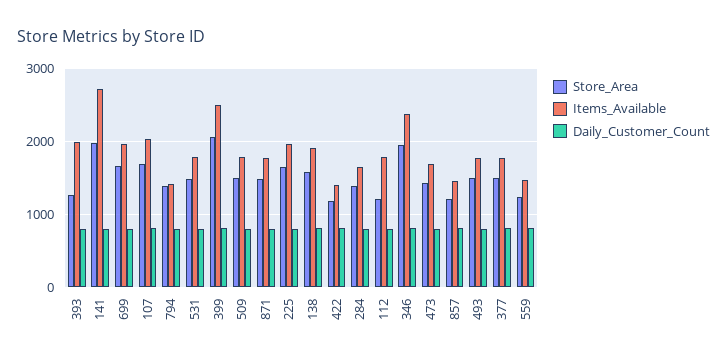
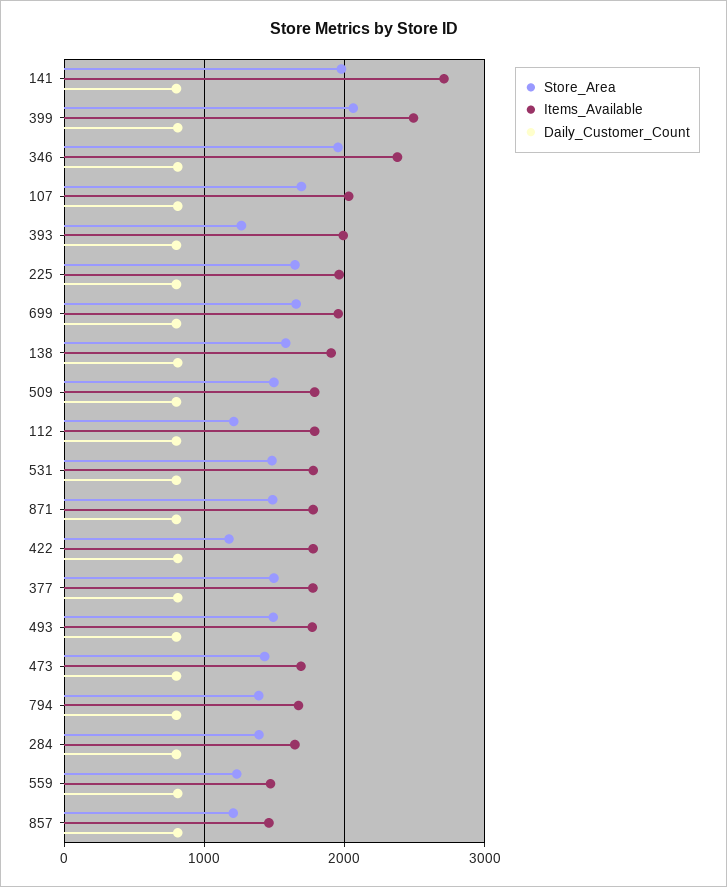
Items_Available, 794: 1400 -> 1700
Items_Available, 422: 1400 -> 1800

